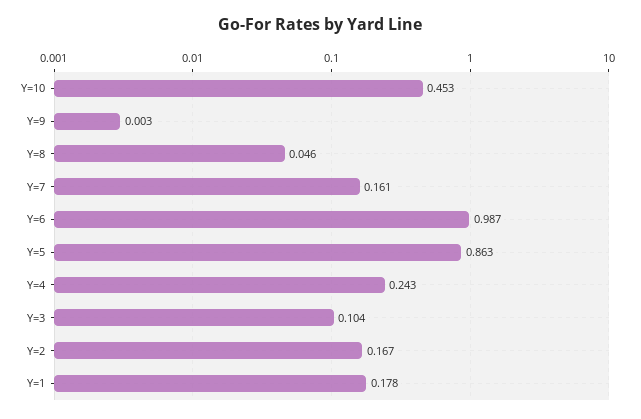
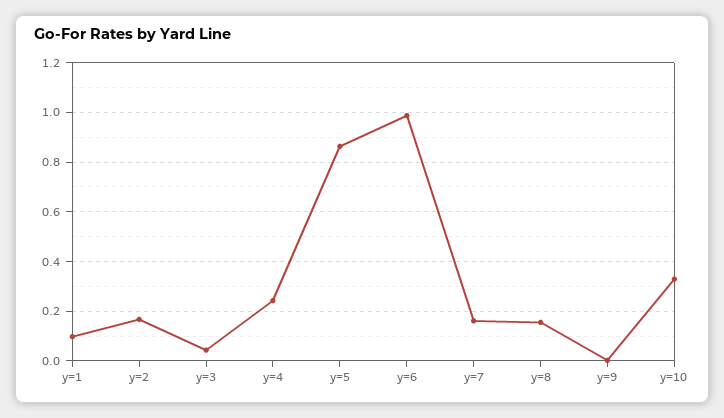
Y=10: 0.453 -> 0.325
Y=8: 0.046 -> 0.15
Y=3: 0.104 -> 0.05
Y=1: 0.178 -> 0.1

